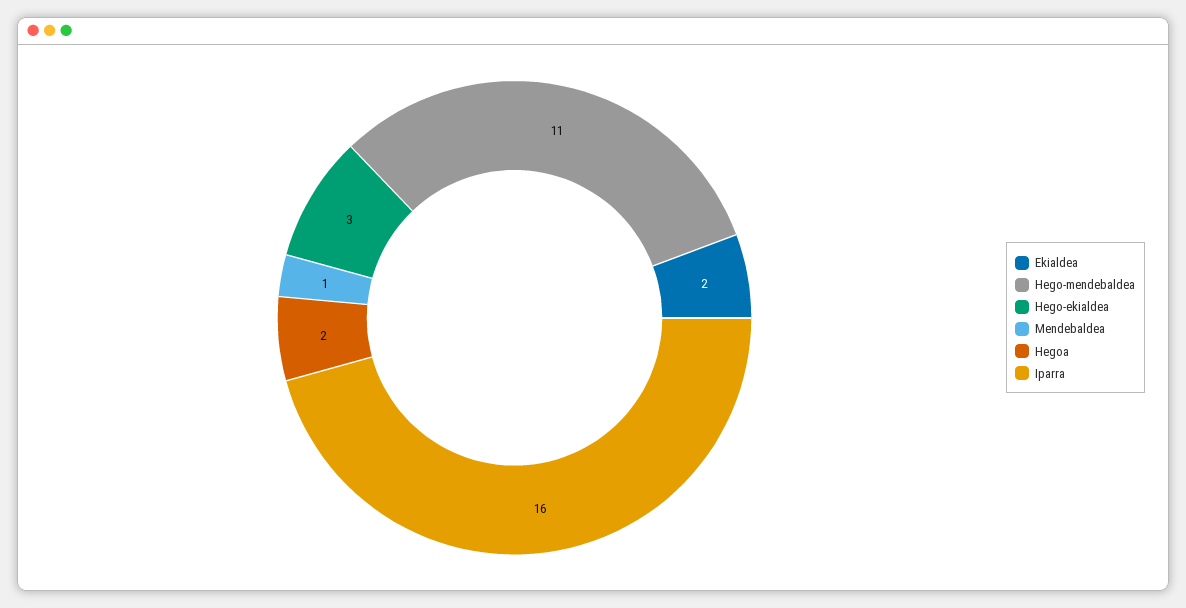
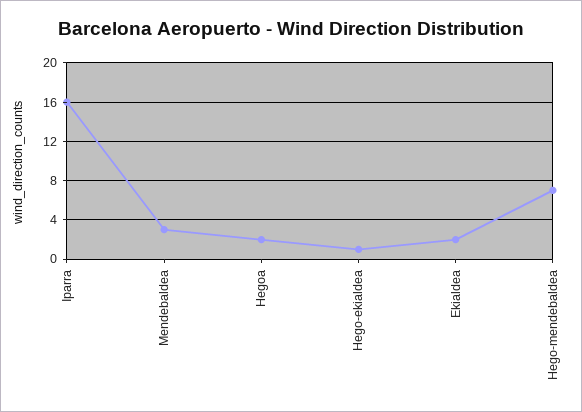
Hego-mendebaldea: 11 -> 7
Hego-ekialdea: 3 -> 1
Mendebaldea: 1 -> 3

